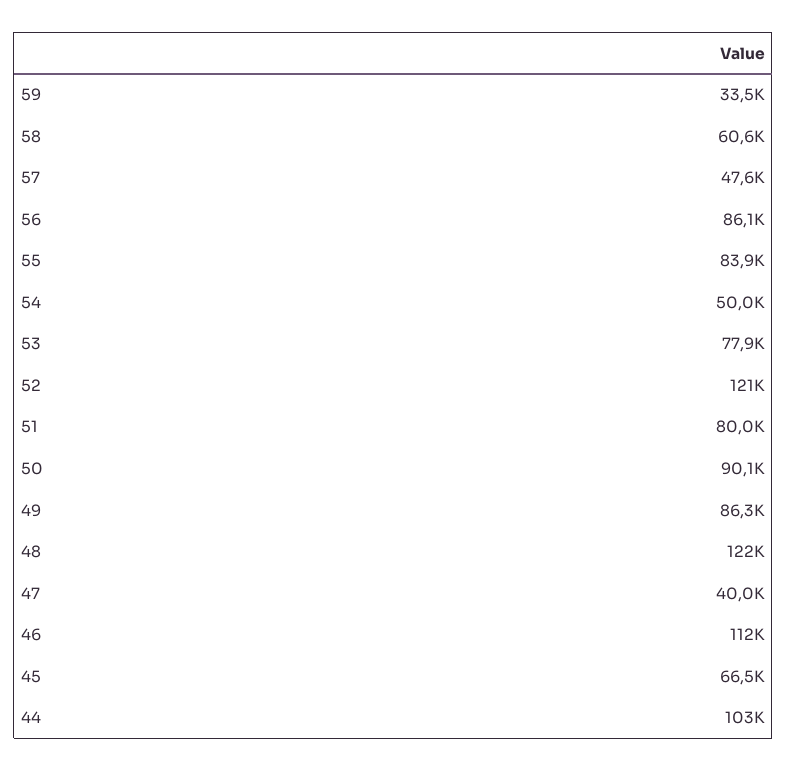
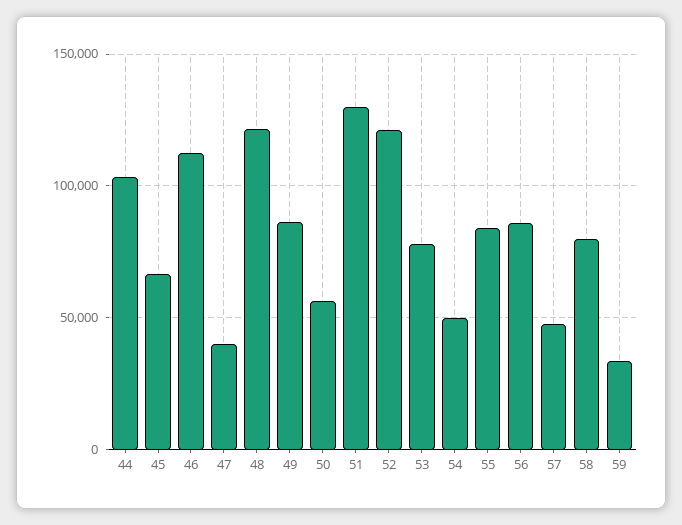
58: 60600 -> 80000
51: 80000 -> 130000
50: 90100 -> 55000

